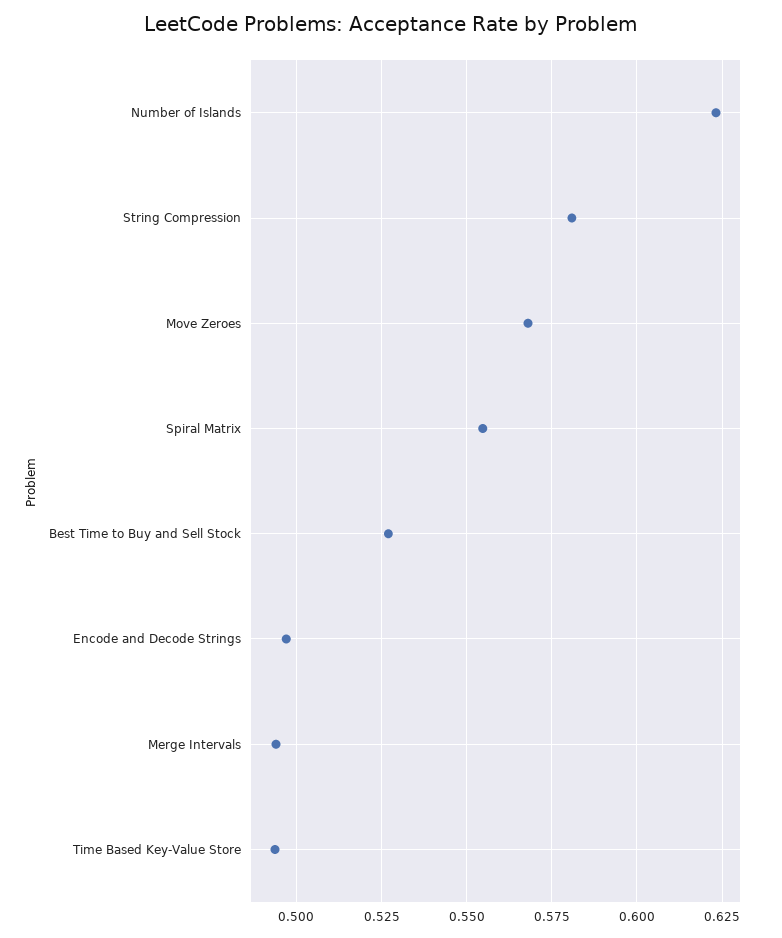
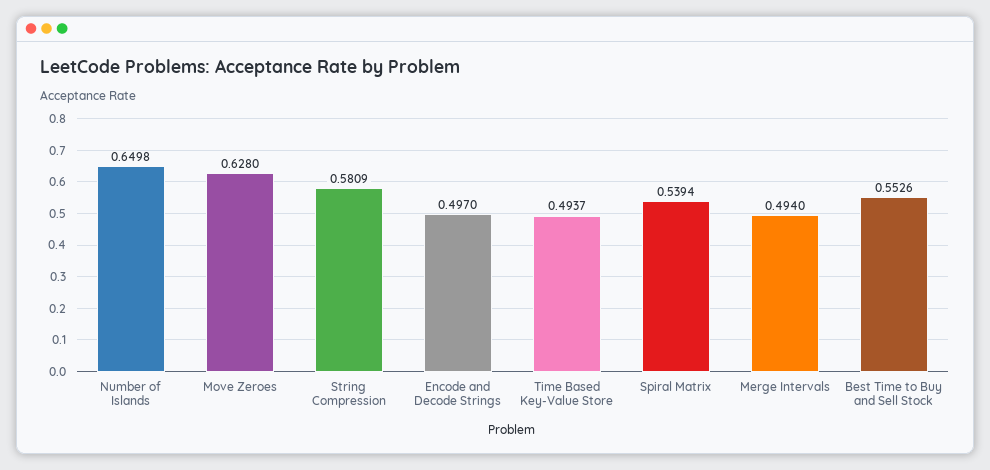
Number of Islands: 0.6225 -> 0.6498
Move Zeroes: 0.5675 -> 0.628
Spiral Matrix: 0.555 -> 0.5394
Best Time to Buy and Sell Stock: 0.5275 -> 0.5526

